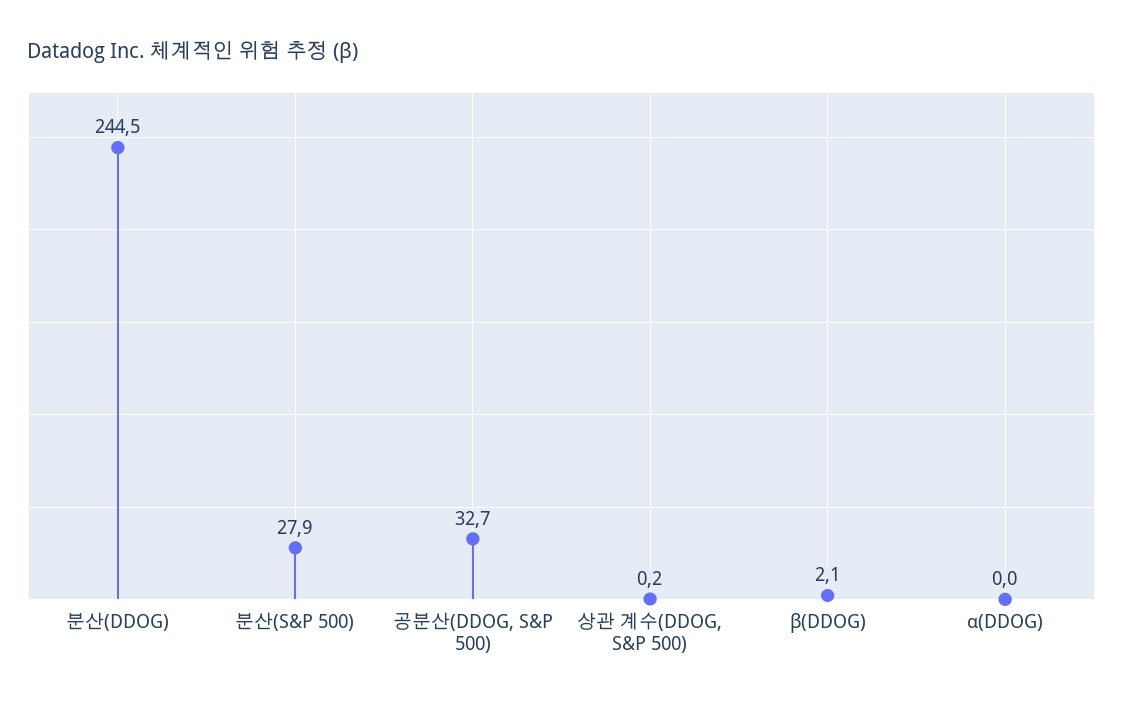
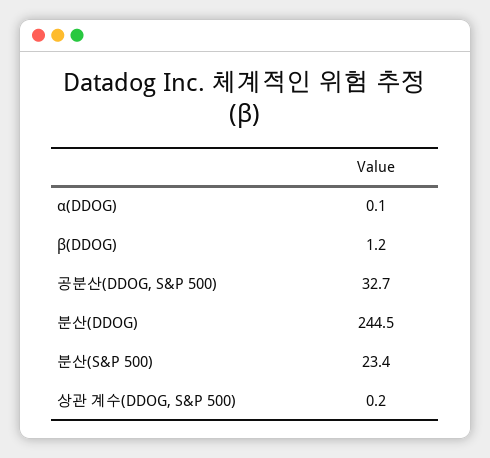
분산(S&P 500): 27.9 -> 23.4
β(DDOG): 2.1 -> 1.2
α(DDOG): 0 -> 0.1

